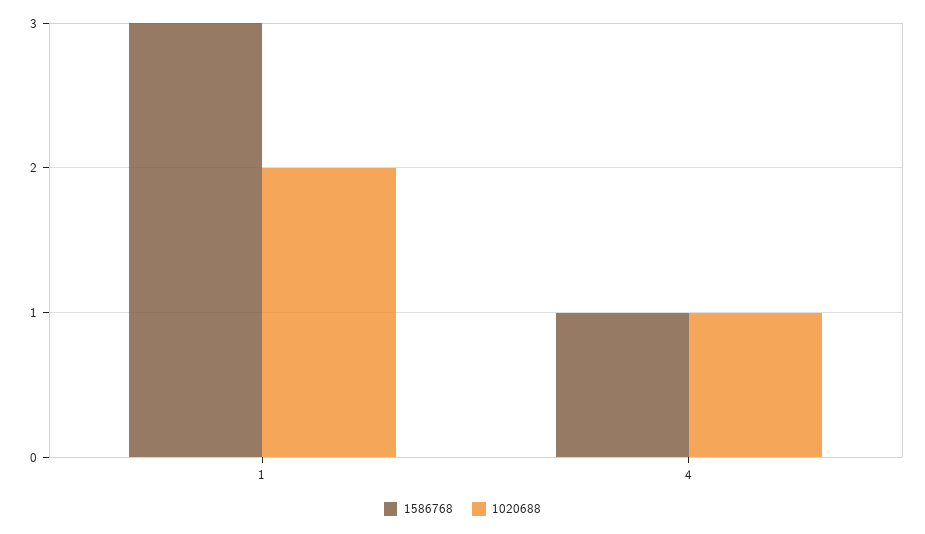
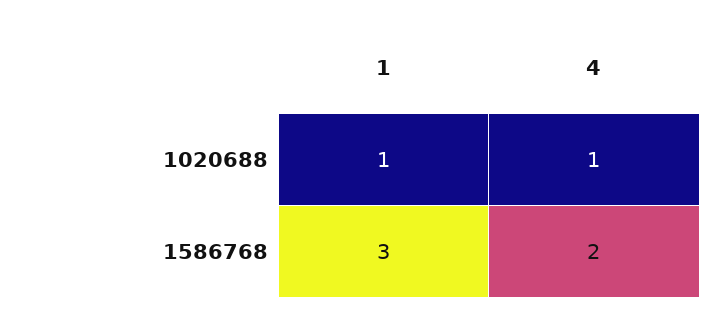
1020688, 1: 2 -> 1
1586768, 4: 1 -> 2

